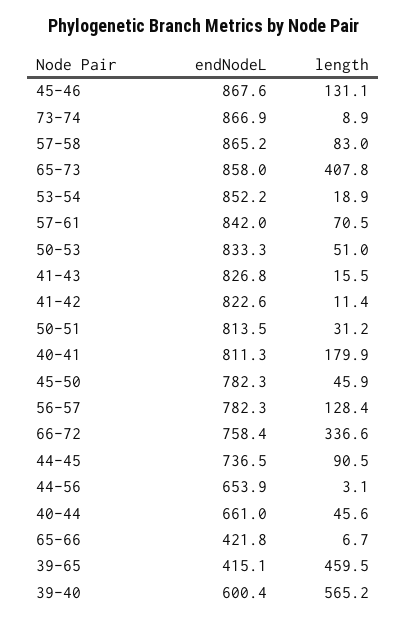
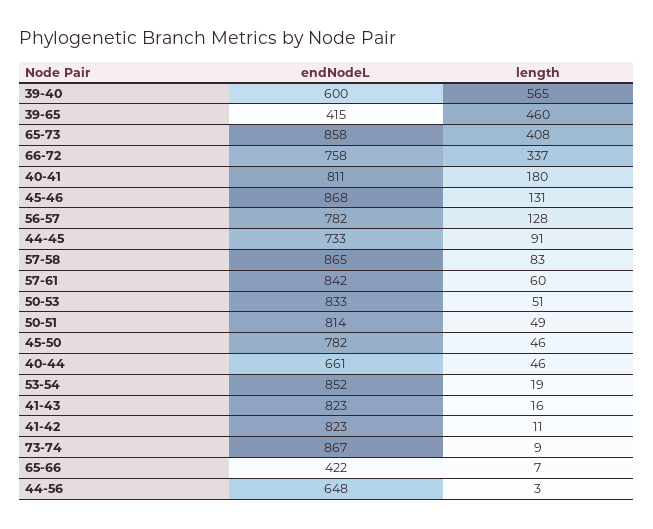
length, 57-61: 70.5 -> 60
endNodeL, 41-43: 826.8 -> 823
length, 50-51: 31.2 -> 49
endNodeL, 44-45: 736.5 -> 733
endNodeL, 44-56: 653.9 -> 648

